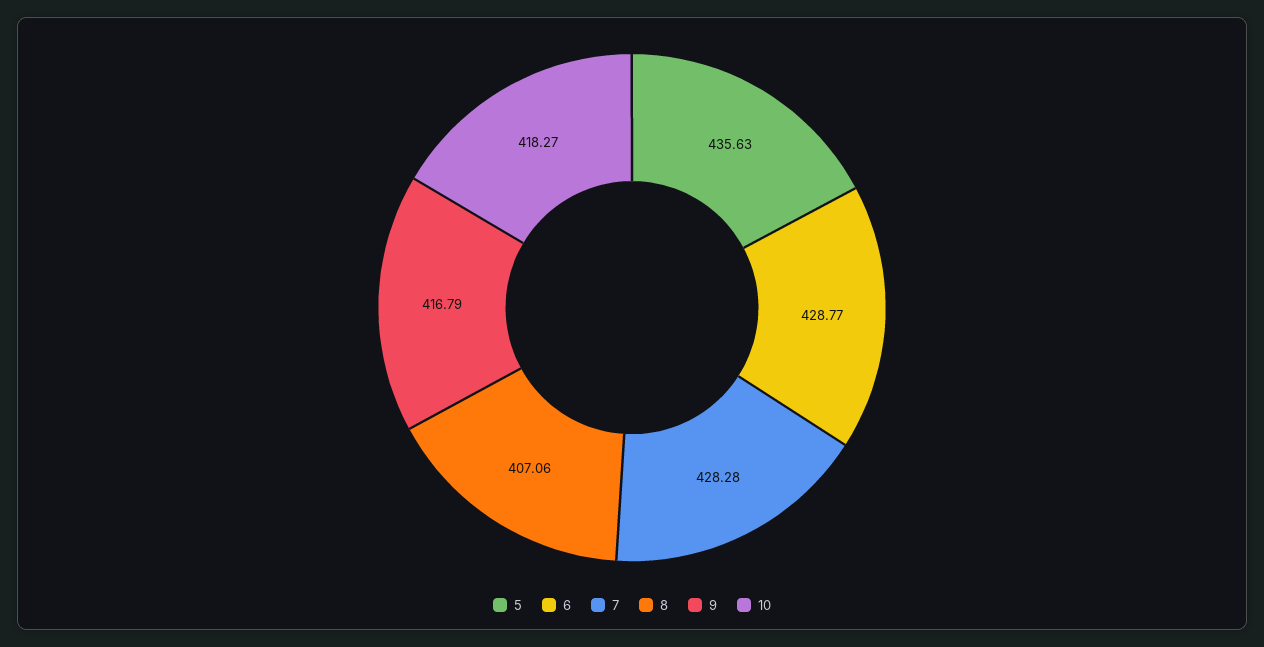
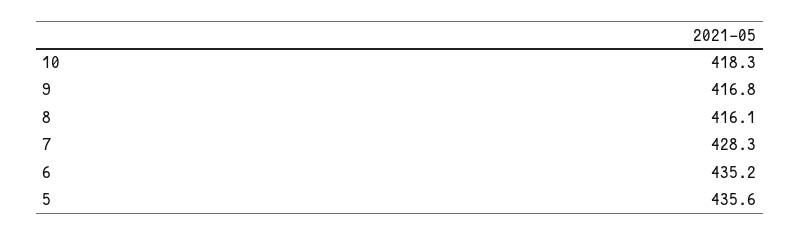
6: 428.77 -> 435.2
8: 407.06 -> 416.1

